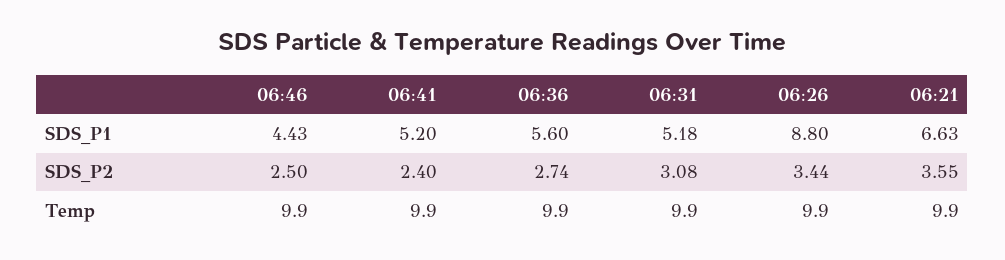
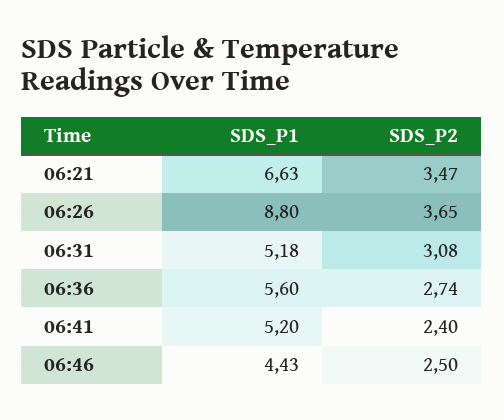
06:26, SDS_P2: 3.44 -> 3.65
06:21, SDS_P2: 3.55 -> 3.47
06:46, Temp: 9.9 -> none
06:41, Temp: 9.9 -> none
06:36, Temp: 9.9 -> none
06:31, Temp: 9.9 -> none
06:26, Temp: 9.9 -> none
06:21, Temp: 9.9 -> none

